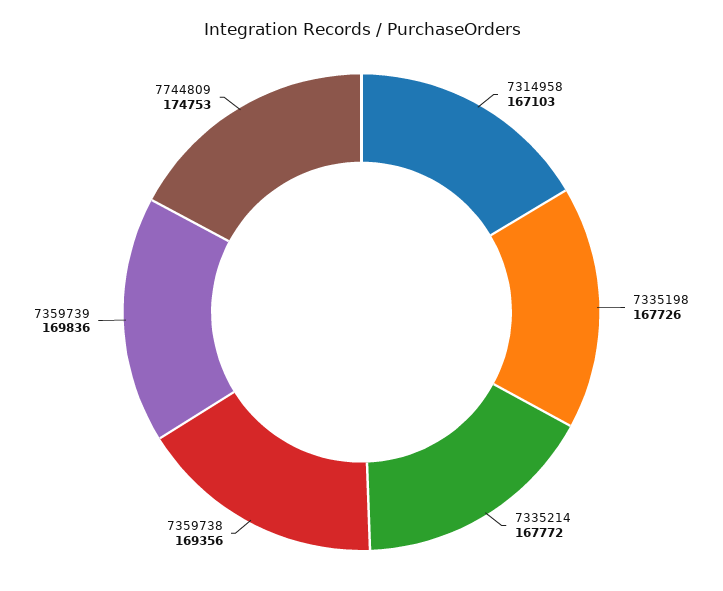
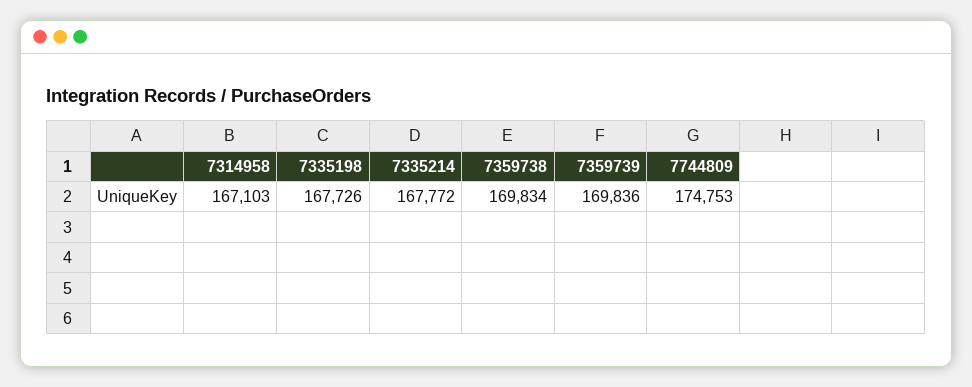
7359738: 169356 -> 169834

